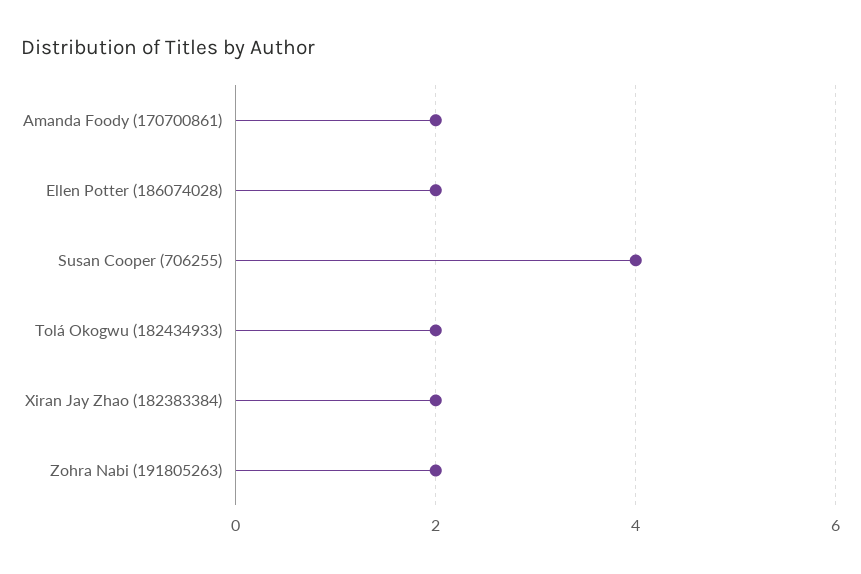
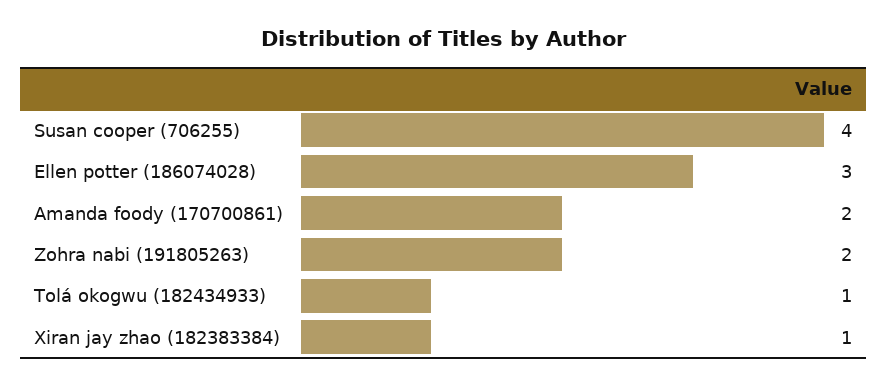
Ellen Potter (186074028): 2 -> 3
Tolá Okogwu (182434933): 2 -> 1
Xiran Jay Zhao (182383384): 2 -> 1

